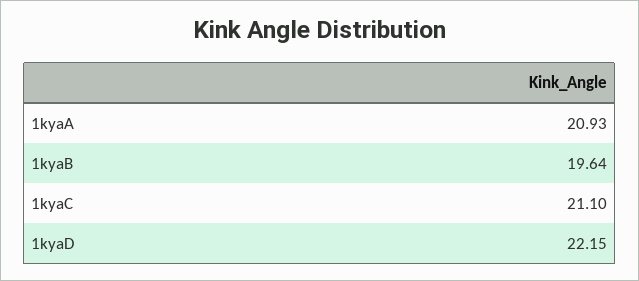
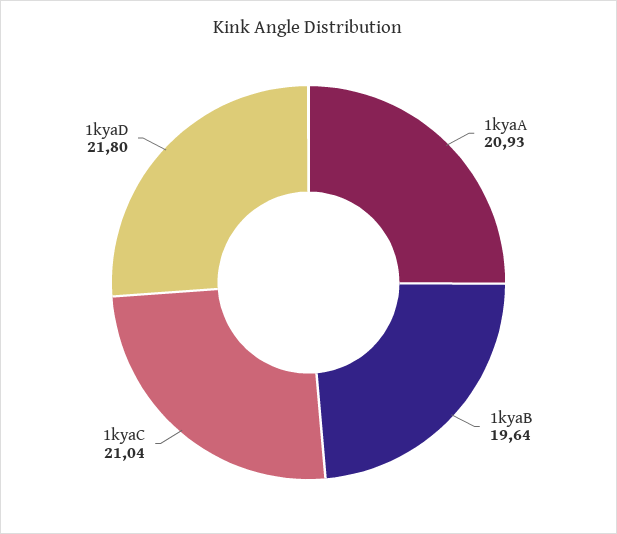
1kyaC: 21.1 -> 21.04
1kyaD: 22.15 -> 21.8

